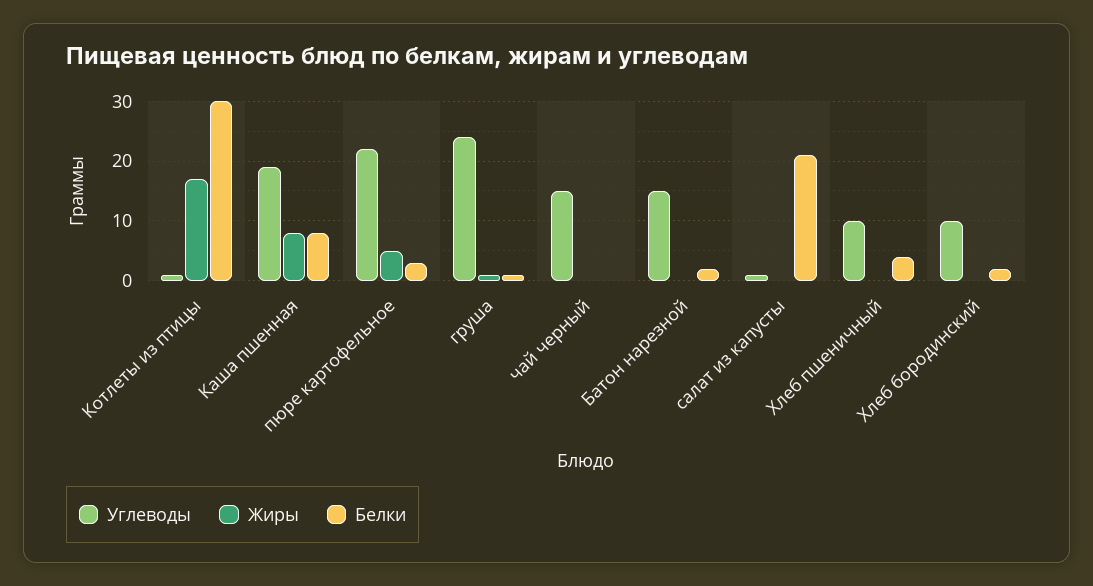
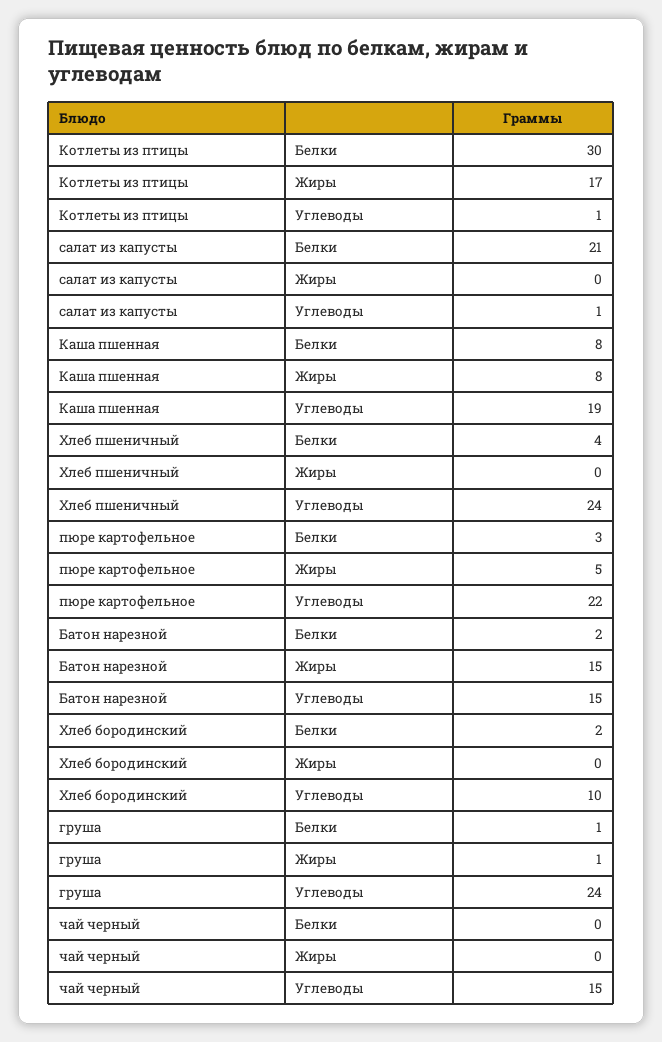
Жиры, Батон нарезной: 0 -> 15
Углеводы, Хлеб пшеничный: 10 -> 24

